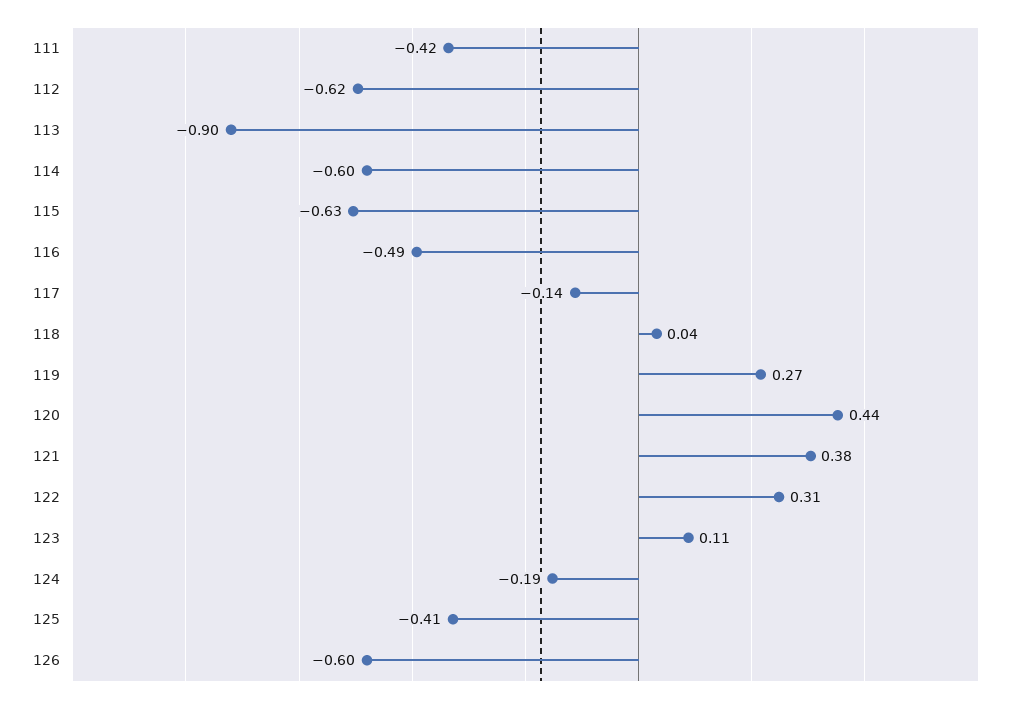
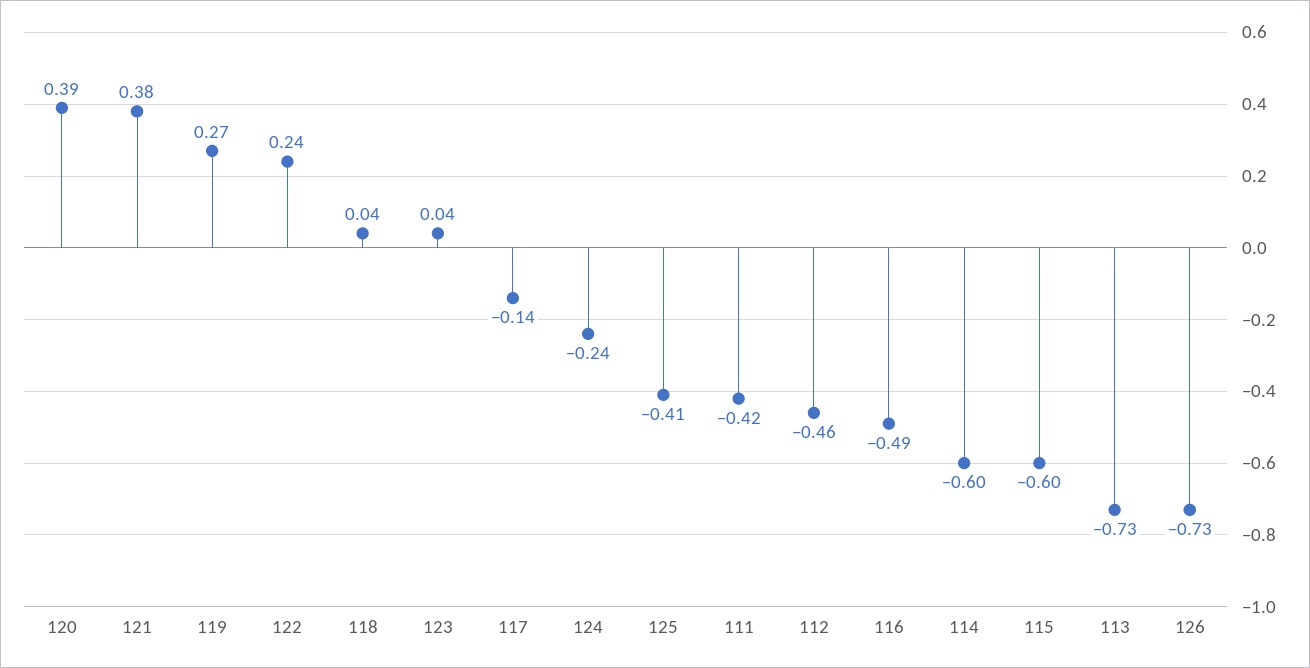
112: -0.62 -> -0.46
113: -0.9 -> -0.73
115: -0.63 -> -0.6
120: 0.44 -> 0.39
122: 0.31 -> 0.24
123: 0.11 -> 0.04
124: -0.19 -> -0.24
126: -0.6 -> -0.73

